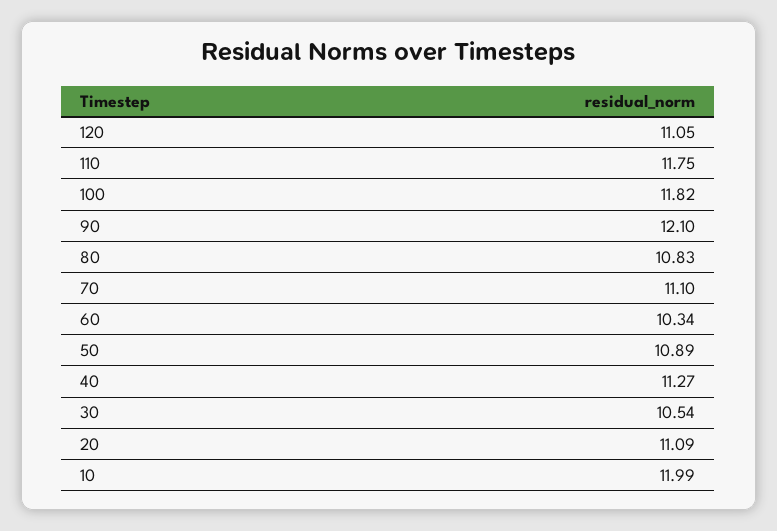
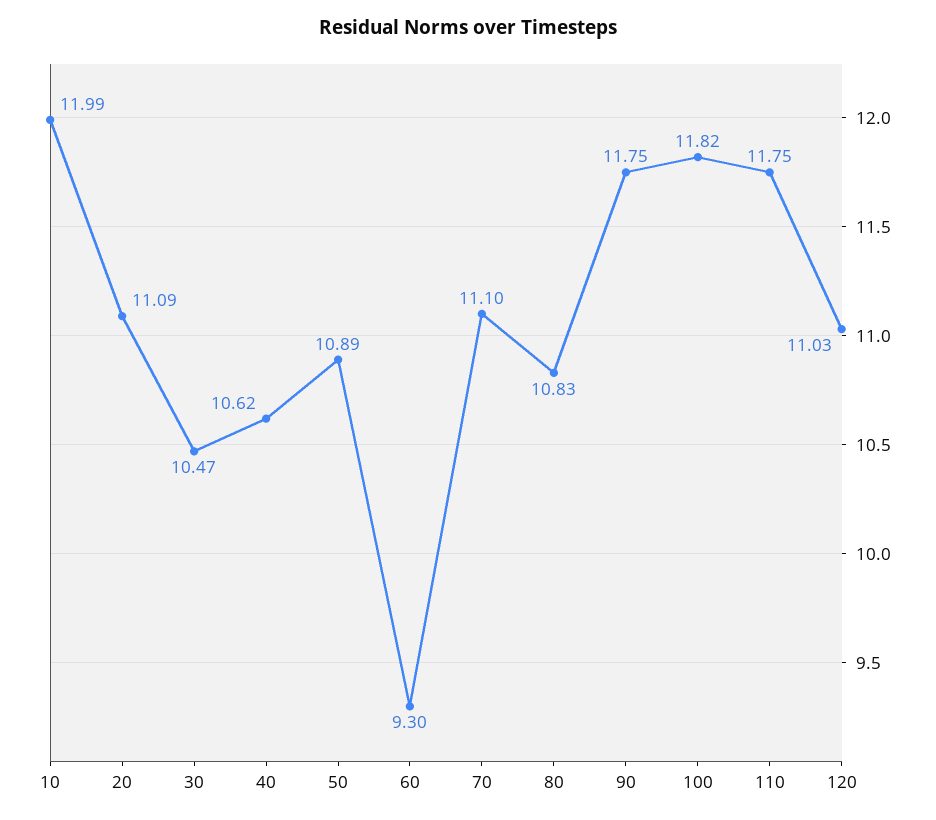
120: 11.05 -> 11.03
90: 12.1 -> 11.75
60: 10.34 -> 9.3
40: 11.27 -> 10.62
30: 10.54 -> 10.47

